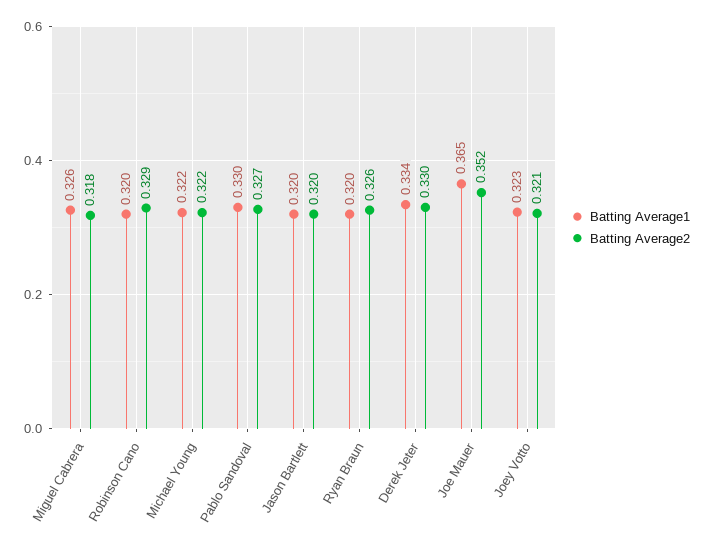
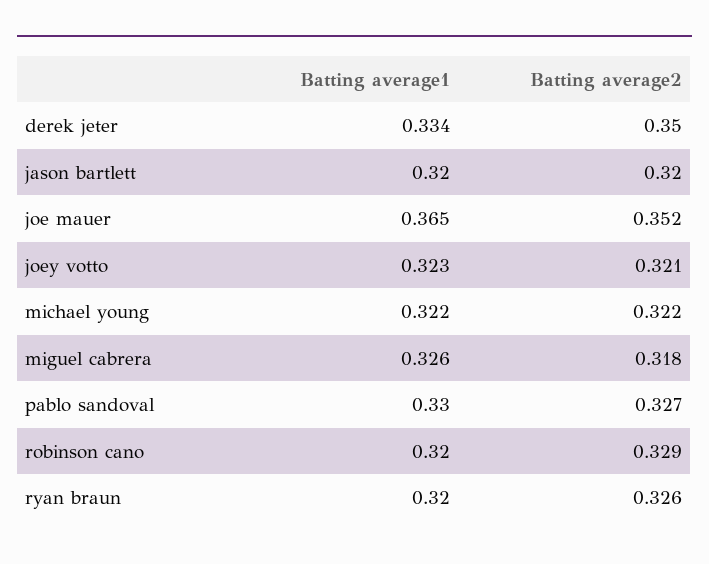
Batting Average2, Derek Jeter: 0.33 -> 0.35

